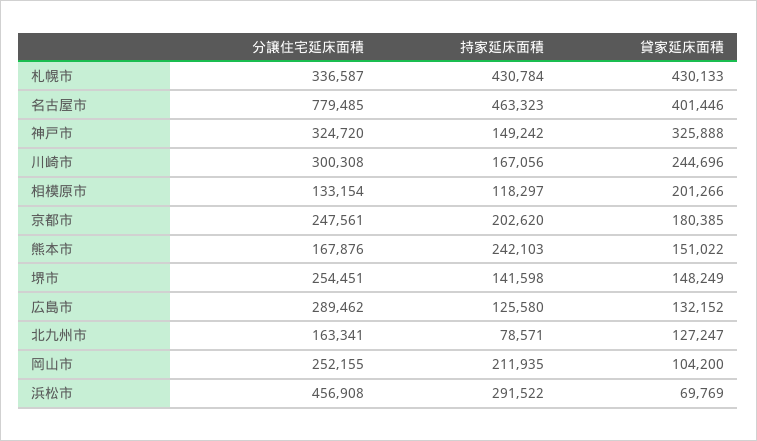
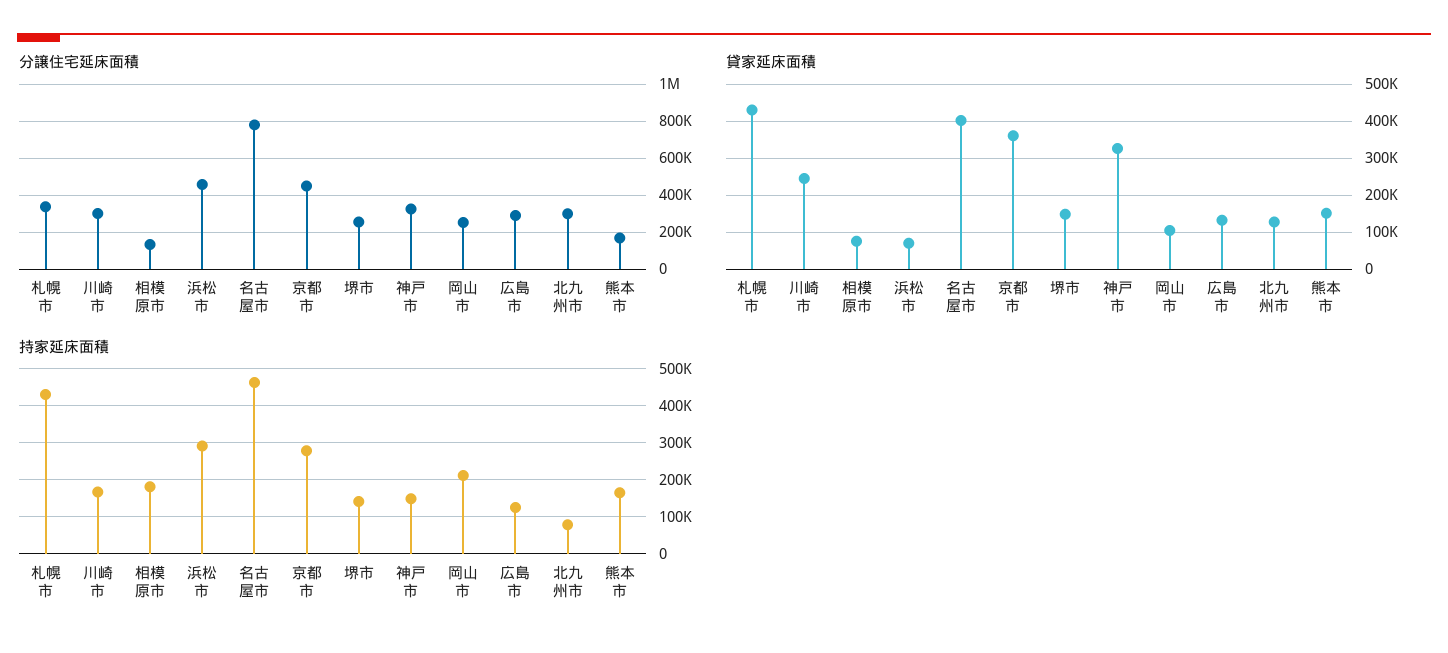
持家延床面積, 相模原市: 118297 -> 180000
貸家延床面積, 相模原市: 201266 -> 80000
分譲住宅延床面積, 京都市: 247561 -> 450000
持家延床面積, 京都市: 202620 -> 280000
貸家延床面積, 京都市: 180385 -> 360000
持家延床面積, 熊本市: 242103 -> 160000
分譲住宅延床面積, 北九州市: 163341 -> 300000

